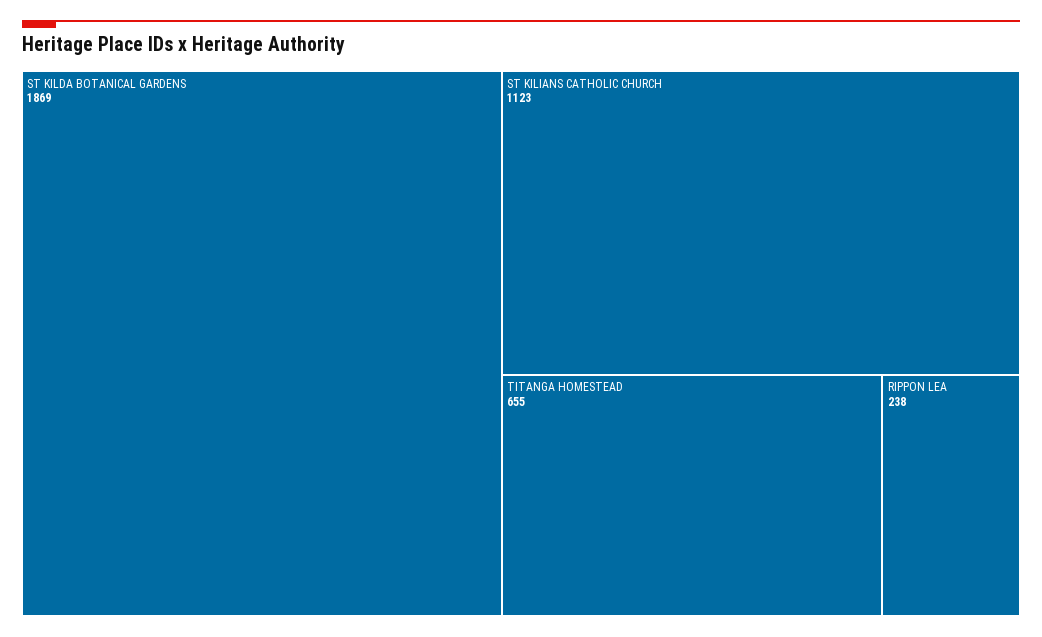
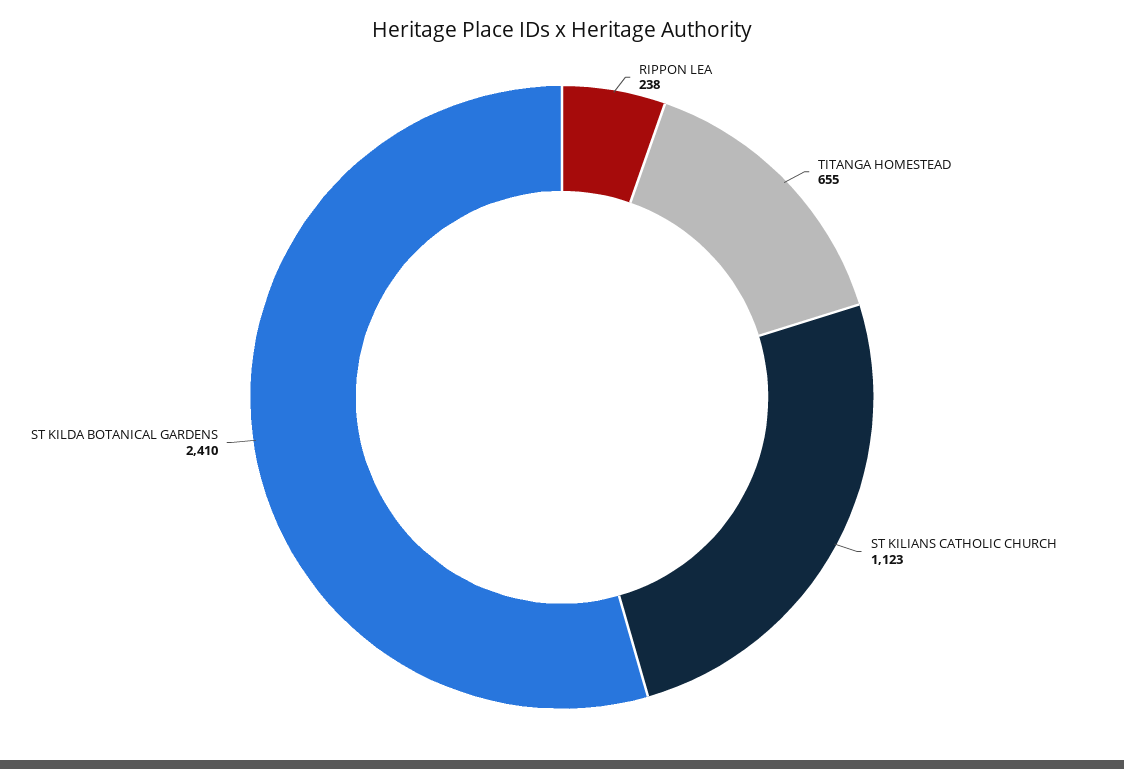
ST KILDA BOTANICAL GARDENS: 1869 -> 2410

